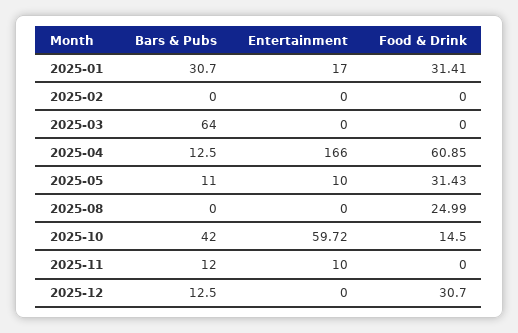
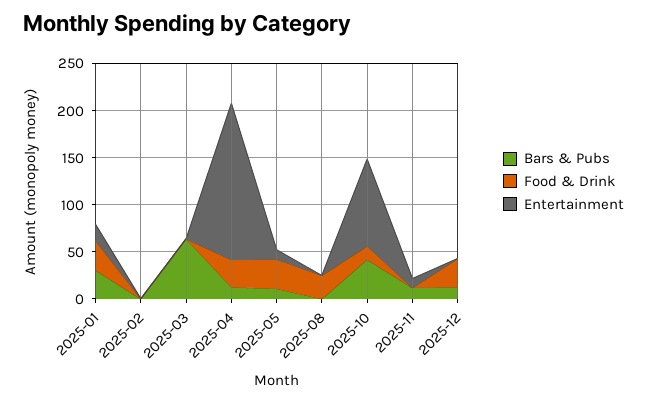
Food & Drink, 2025-04: 60.85 -> 30
Entertainment, 2025-10: 59.72 -> 90

